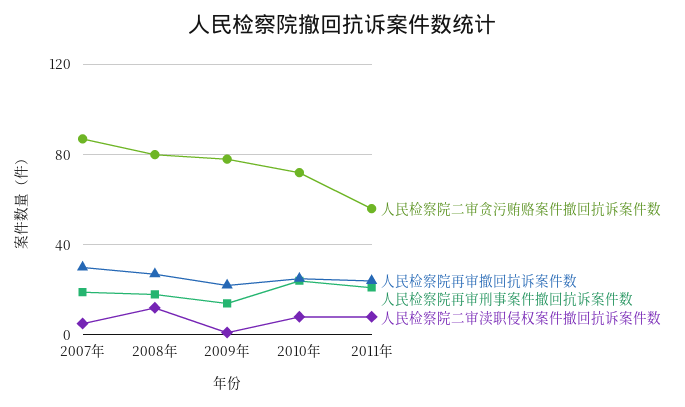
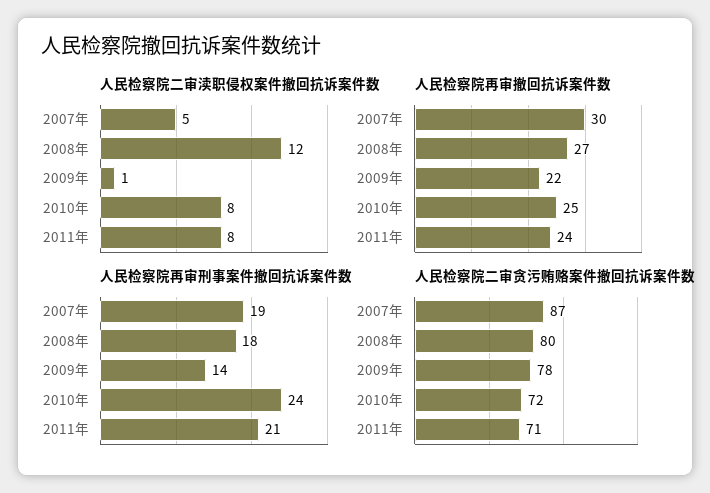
人民检察院二审贪污贿赂案件撤回抗诉案件数, 2011年: 55 -> 71

